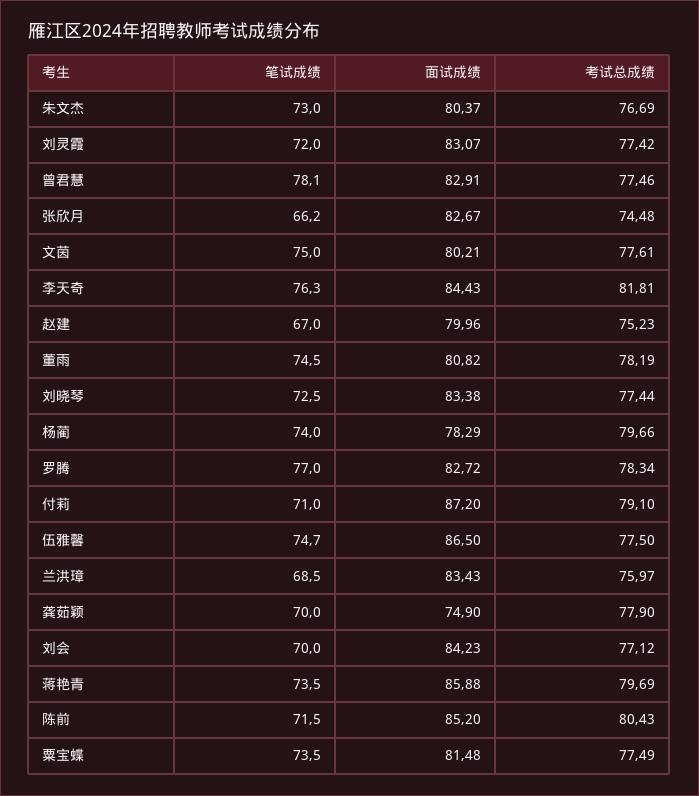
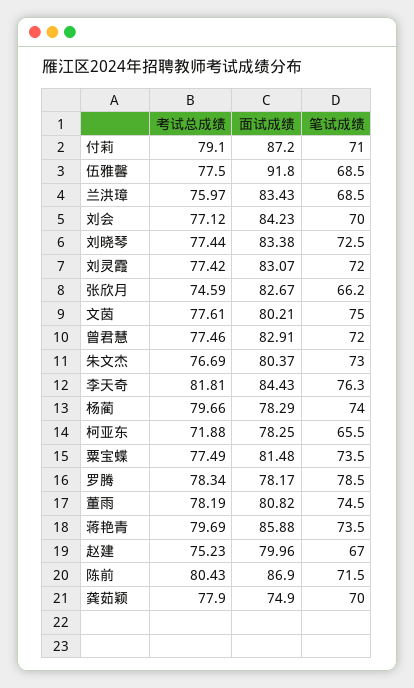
笔试成绩, 曾君慧: 78.1 -> 72
考试总成绩, 张欣月: 74.48 -> 74.59
笔试成绩, 罗腾: 77 -> 78.5
面试成绩, 罗腾: 82.72 -> 78.17
笔试成绩, 伍雅馨: 74.7 -> 68.5
面试成绩, 伍雅馨: 86.5 -> 91.8
面试成绩, 陈前: 85.2 -> 86.9
考试总成绩, 柯亚东: none -> 71.88
面试成绩, 柯亚东: none -> 78.25
笔试成绩, 柯亚东: none -> 65.5

